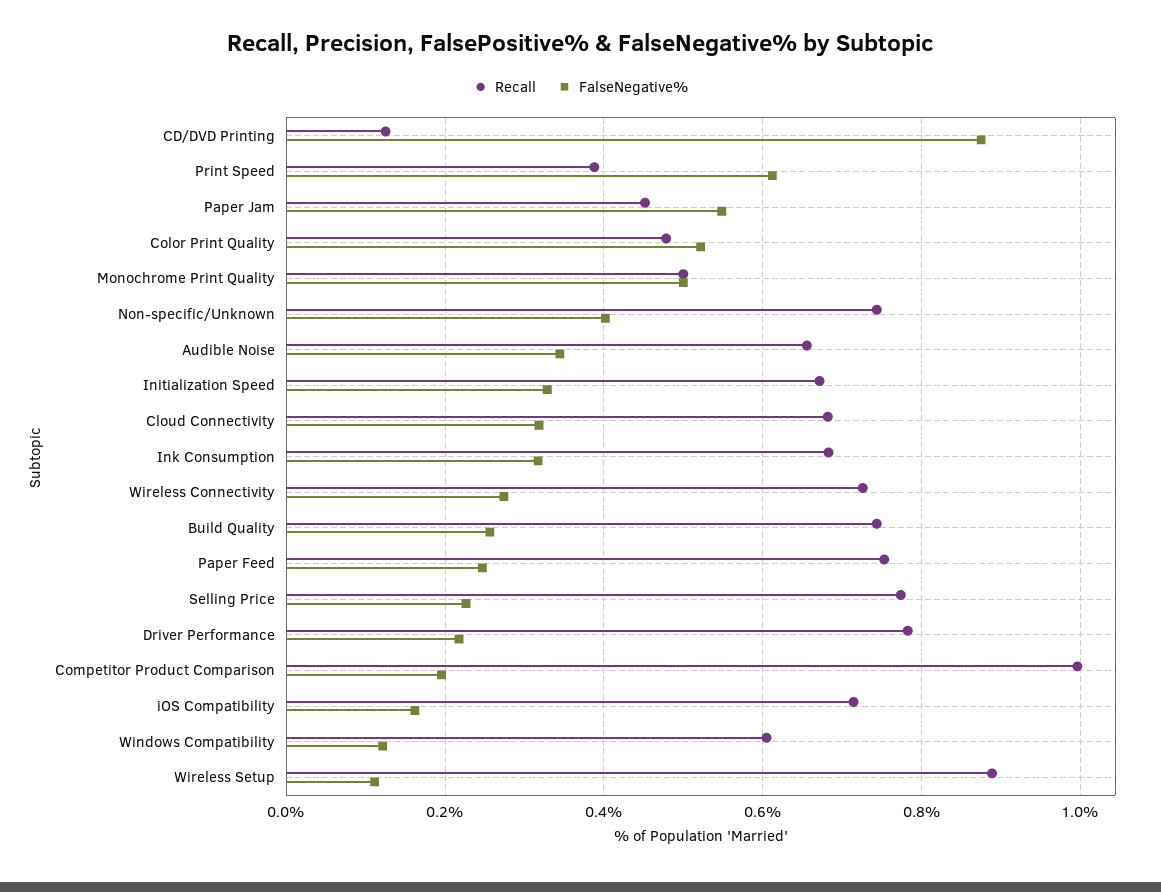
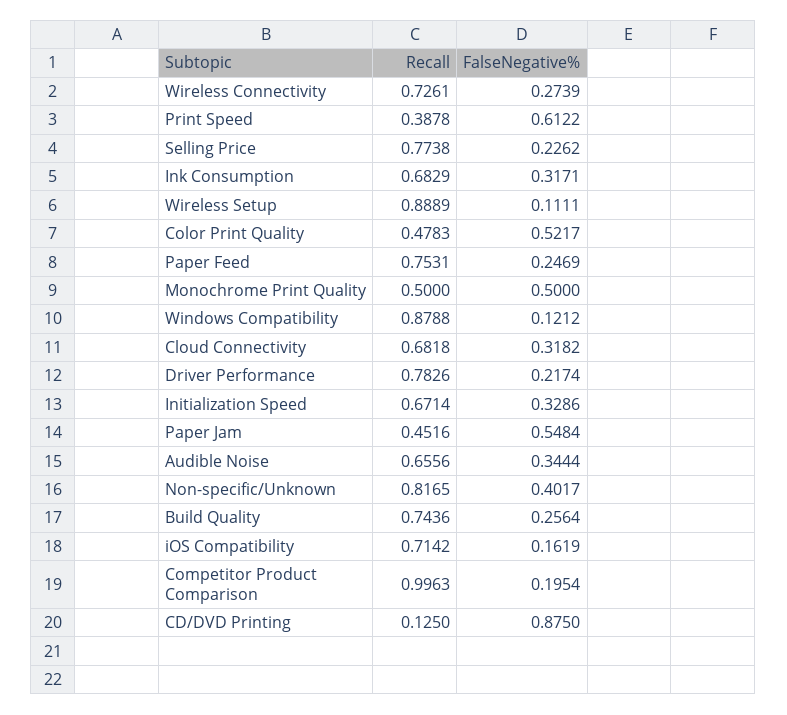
Recall, Non-specific/Unknown: 0.74 -> 0.8165
Recall, Windows Compatibility: 0.6 -> 0.8788

